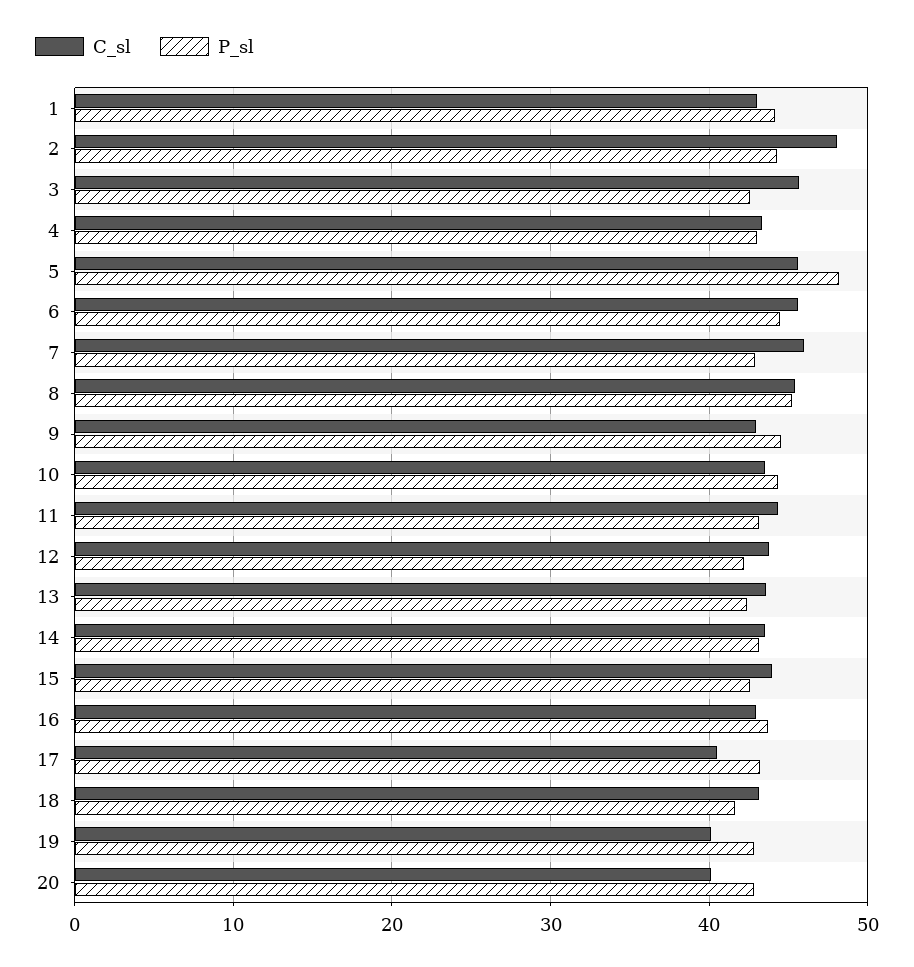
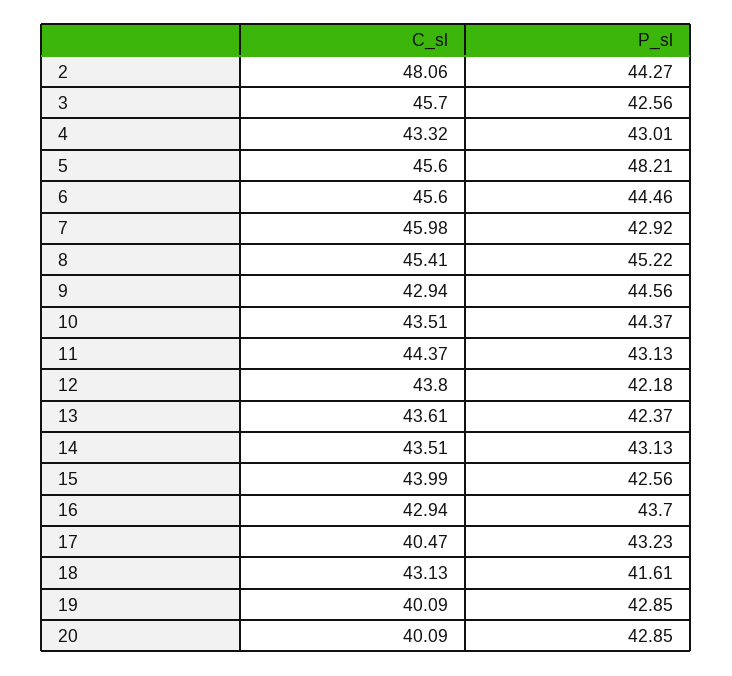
C_sl, 1: 43 -> none
P_sl, 1: 44 -> none

